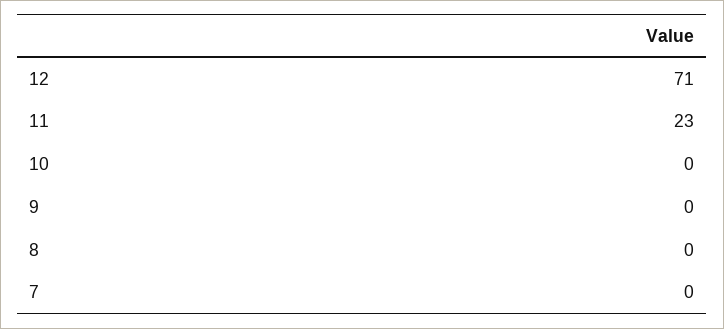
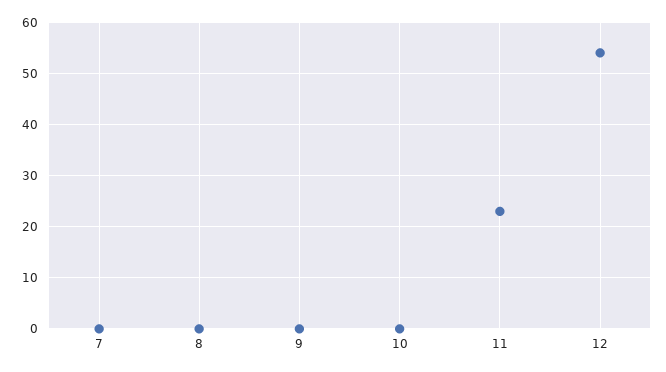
12: 71 -> 55

